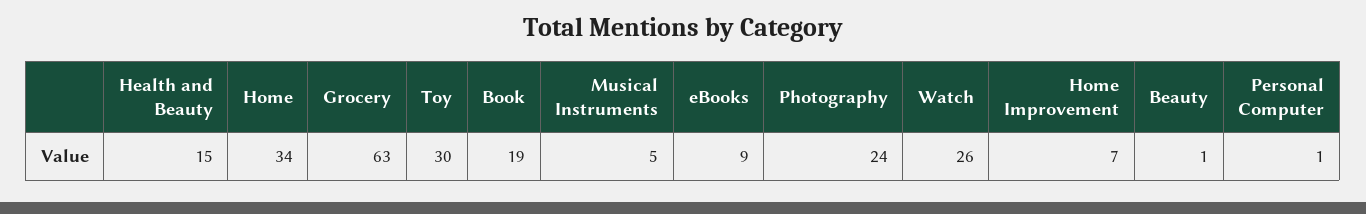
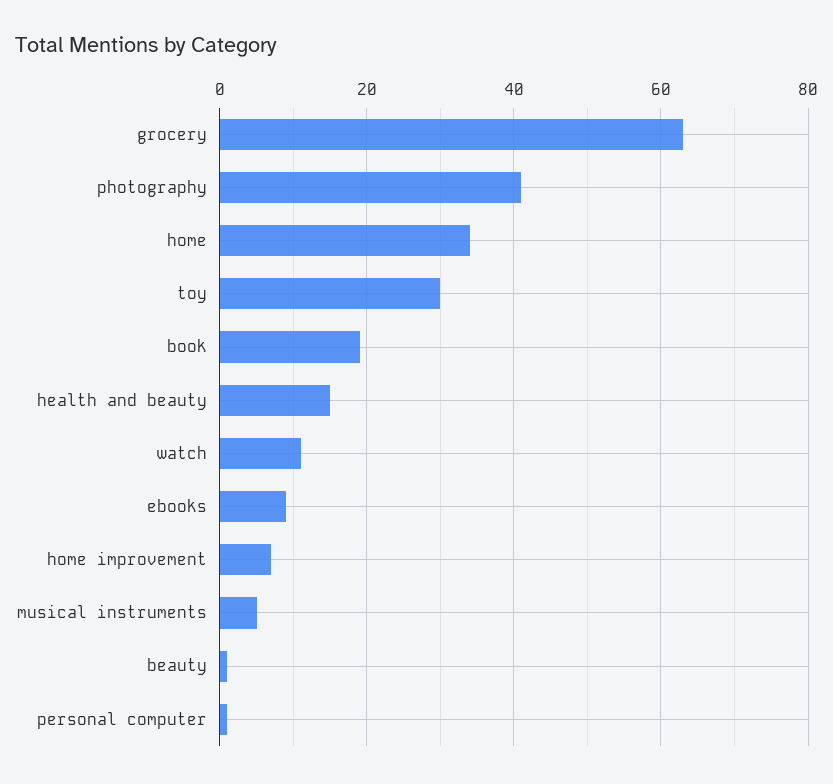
Photography: 24 -> 40
Watch: 26 -> 10

